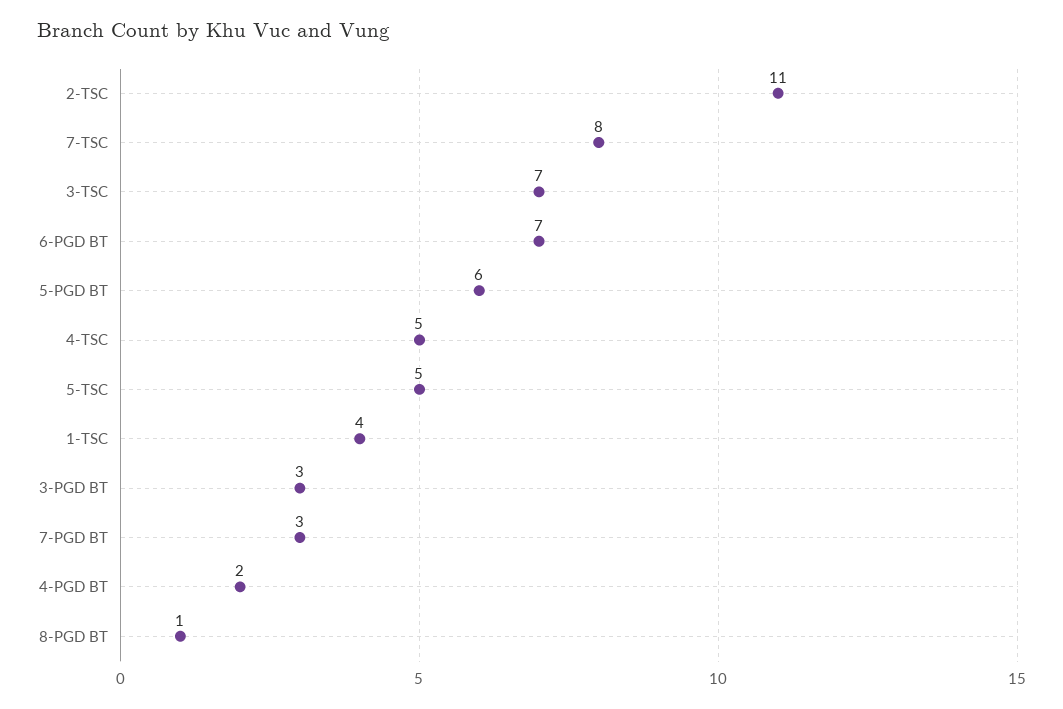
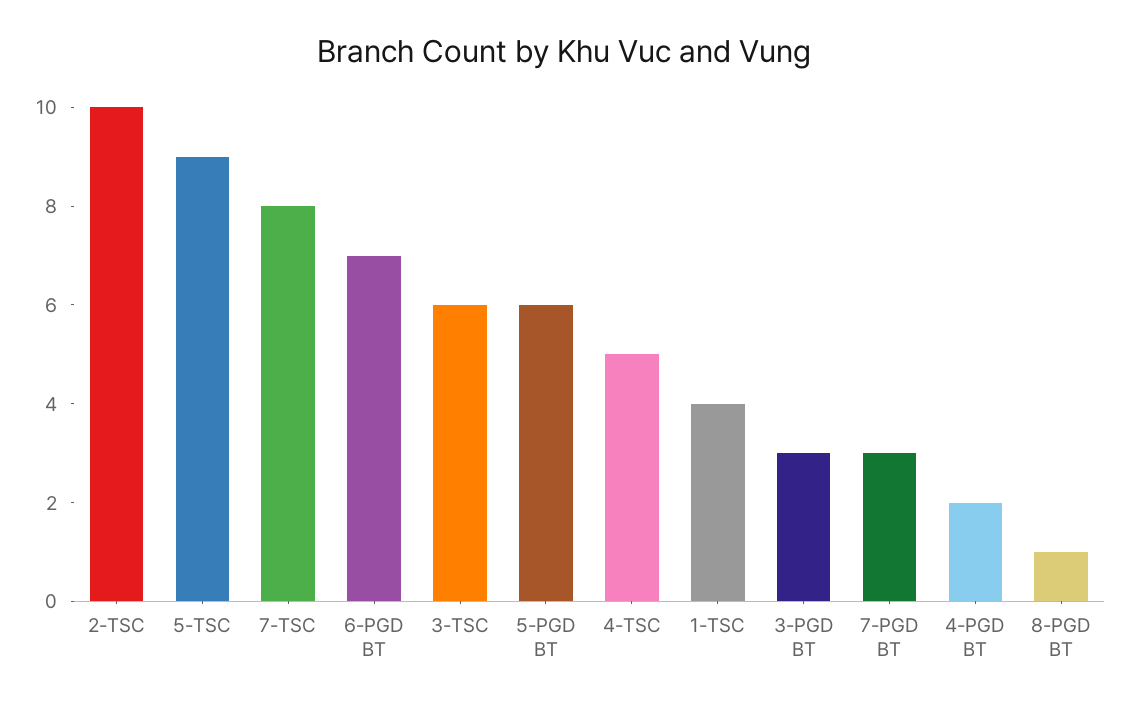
2-TSC: 11 -> 10
3-TSC: 7 -> 6
5-TSC: 5 -> 9

